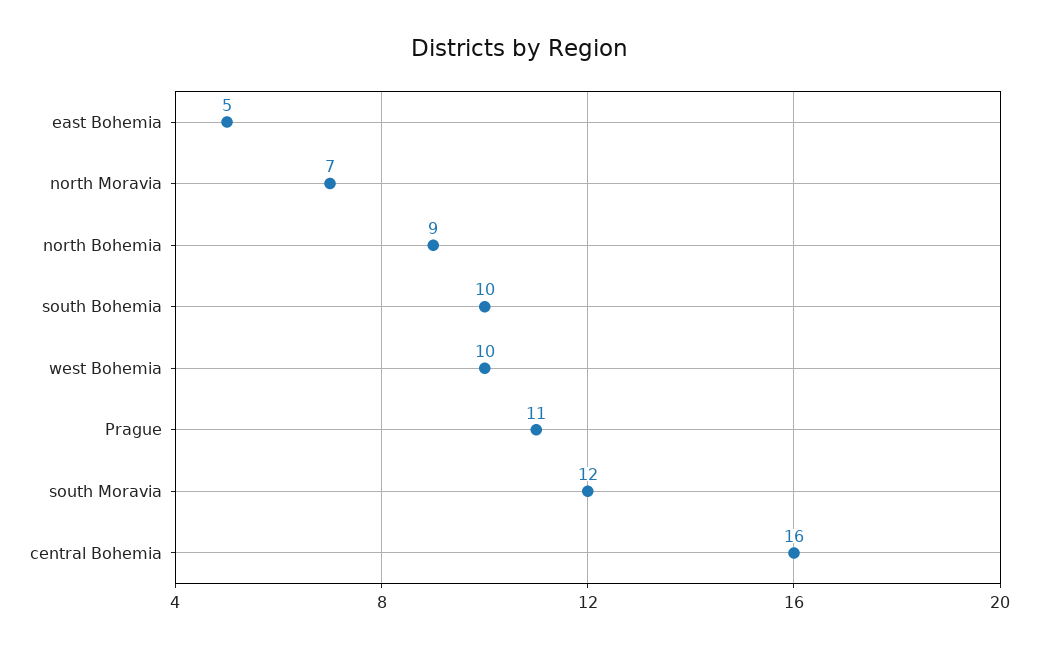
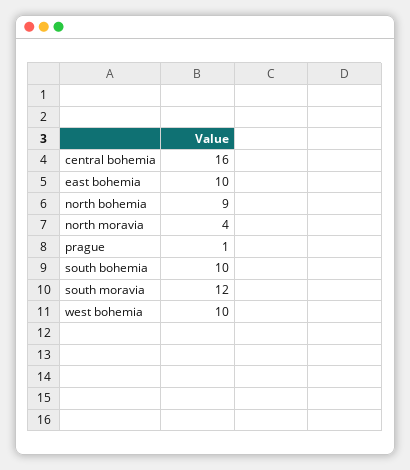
east Bohemia: 5 -> 10
north Moravia: 7 -> 4
Prague: 11 -> 1

